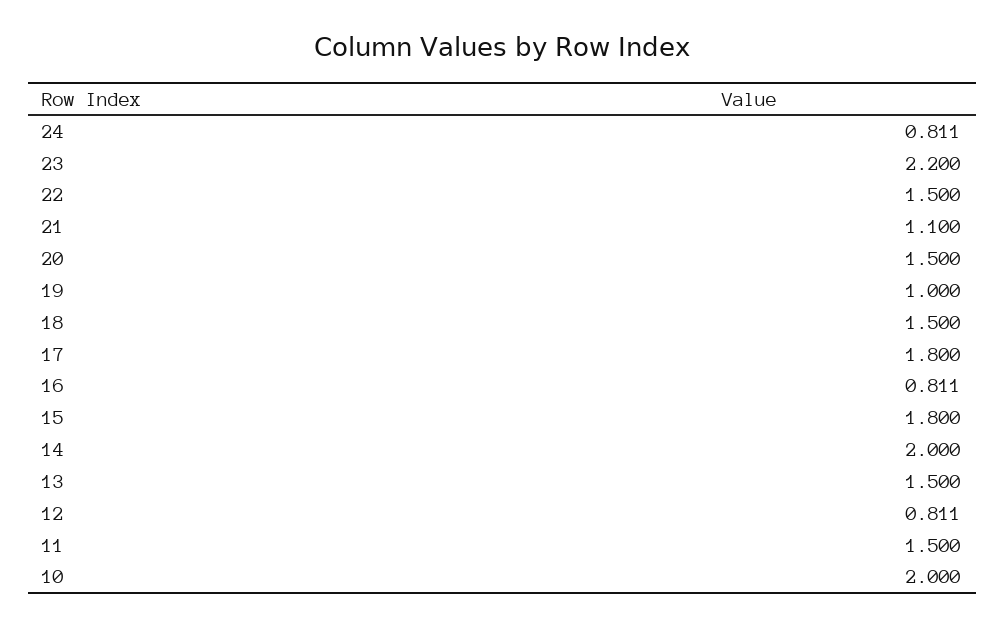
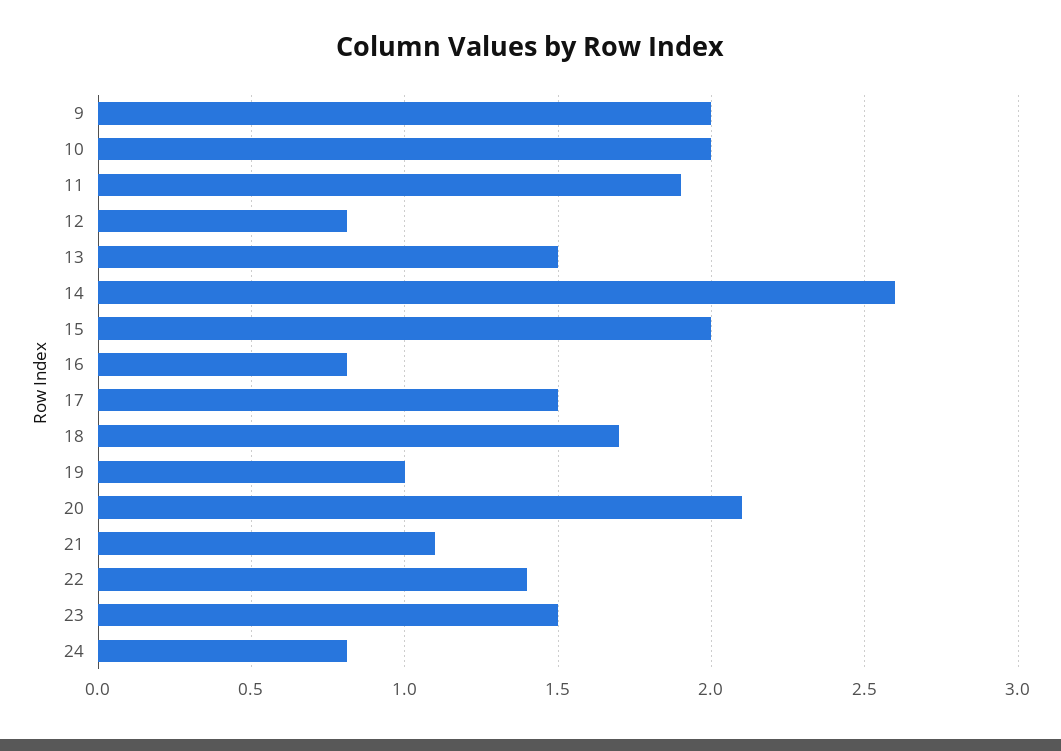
23: 2.2 -> 1.5
22: 1.5 -> 1.4
20: 1.5 -> 2.1
18: 1.5 -> 1.7
17: 1.8 -> 1.5
15: 1.8 -> 2
14: 2 -> 2.6
11: 1.5 -> 1.9
9: none -> 2

